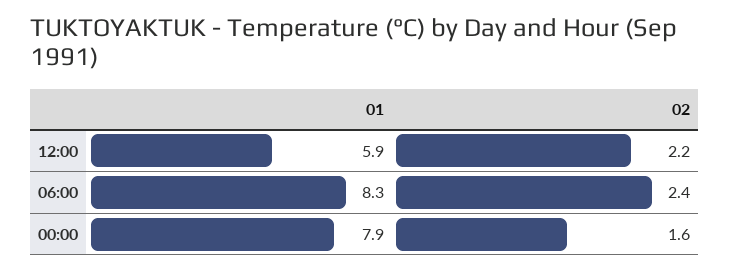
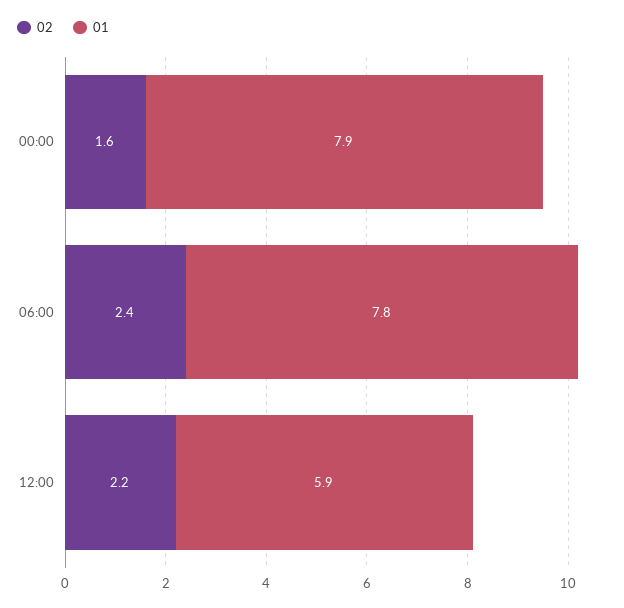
01, 06:00: 8.3 -> 7.8

